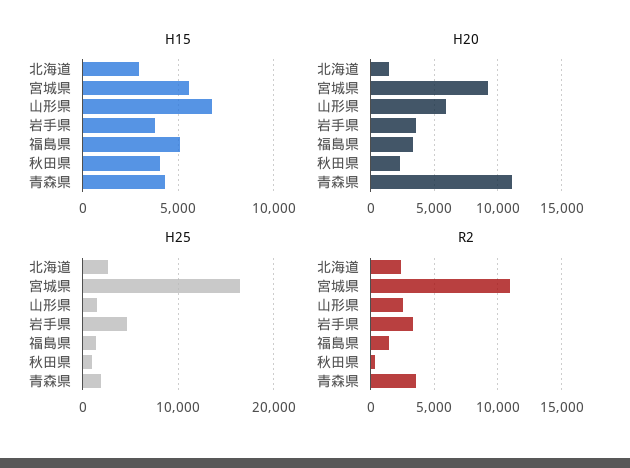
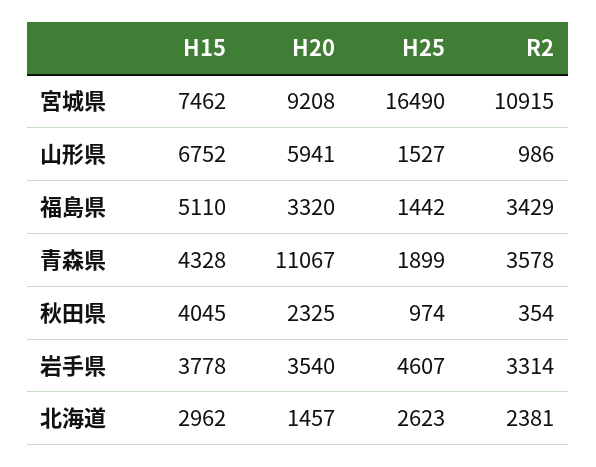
H15, 宮城県: 5500 -> 7462
R2, 山形県: 2500 -> 986
R2, 福島県: 1500 -> 3429

